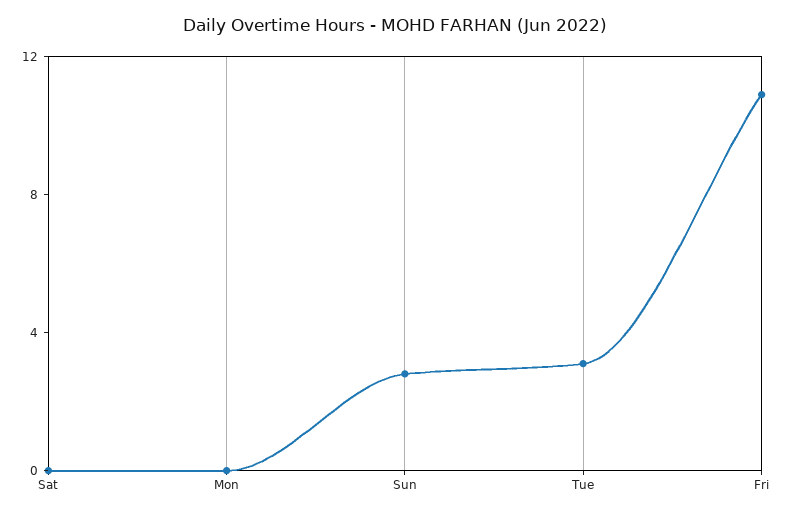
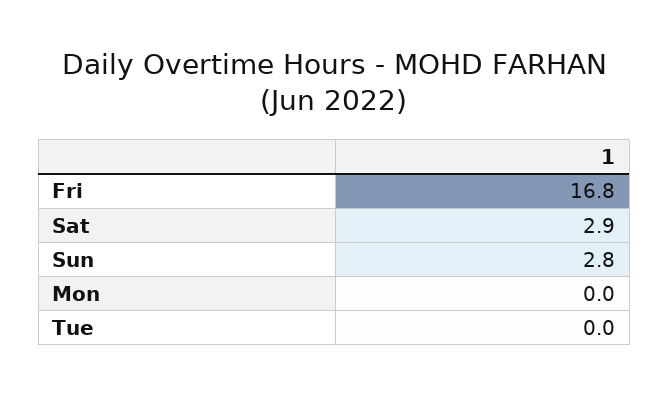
Sat: 0 -> 2.9
Tue: 3 -> 0
Fri: 11 -> 16.8

